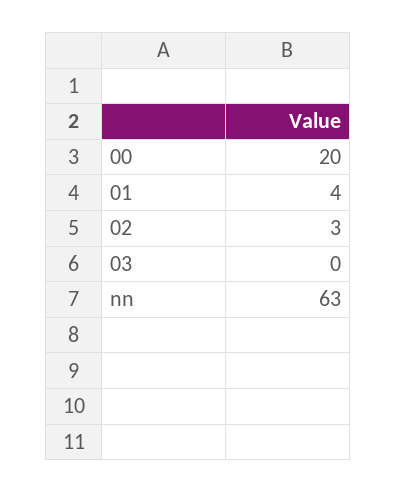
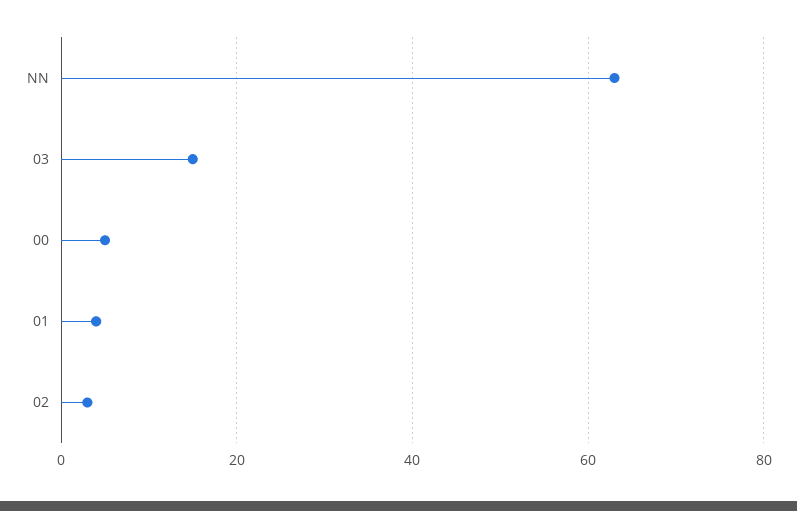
00: 20 -> 5
03: 0 -> 15

